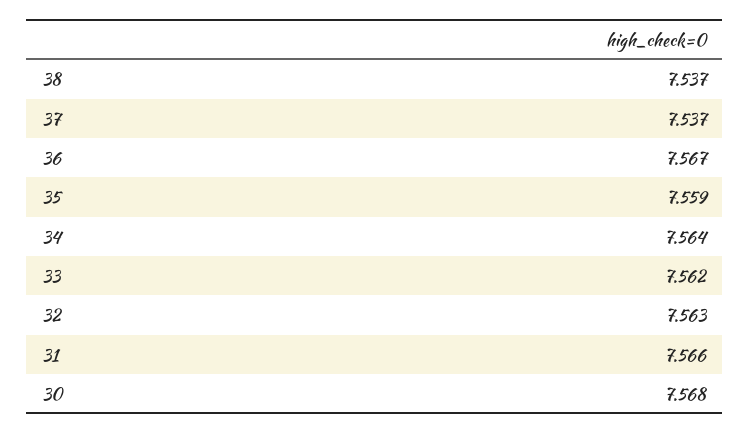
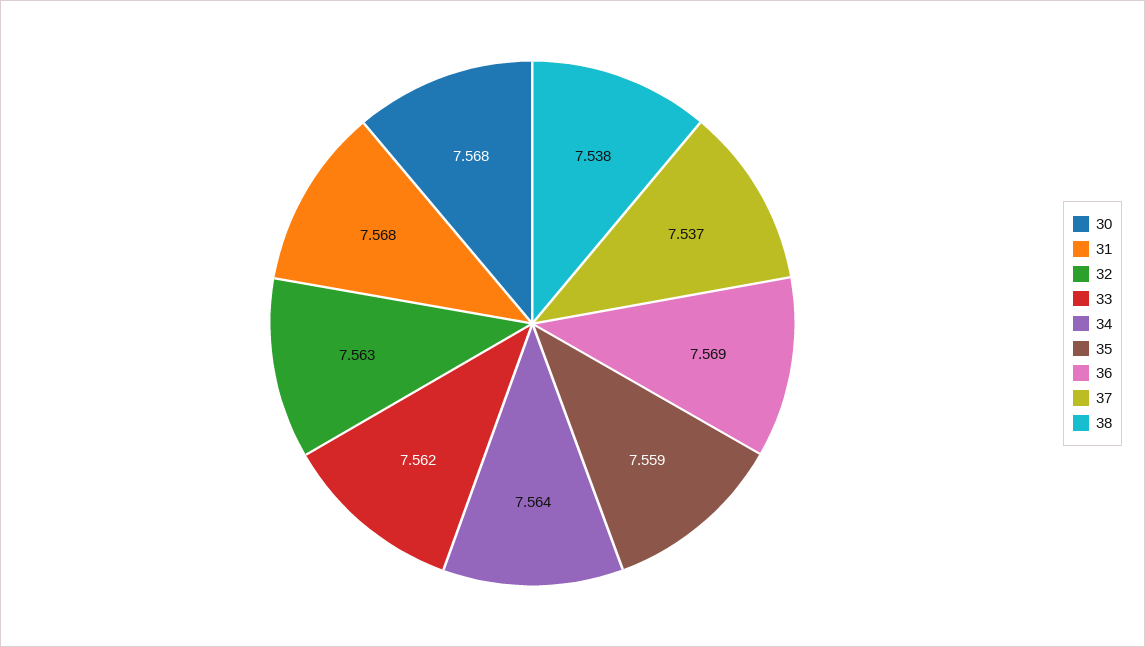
38: 7.537 -> 7.538
36: 7.567 -> 7.569
31: 7.566 -> 7.568

